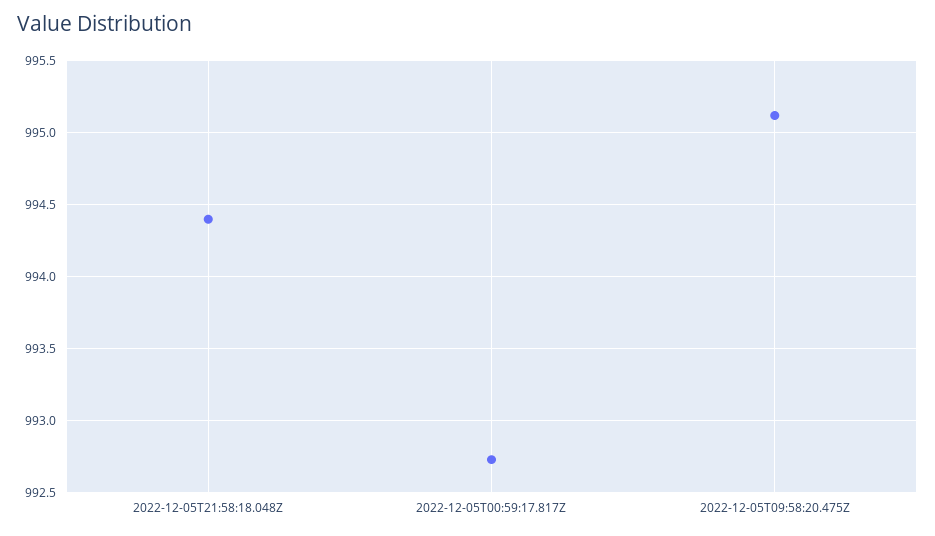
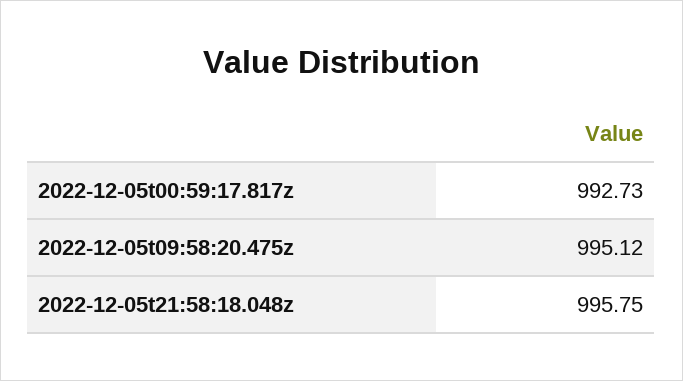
2022-12-05T21:58:18.048Z: 994.4 -> 995.75

